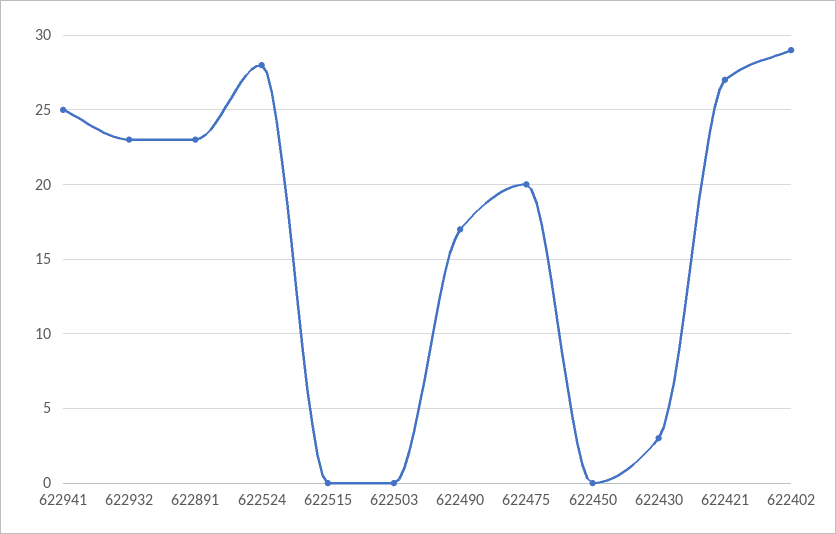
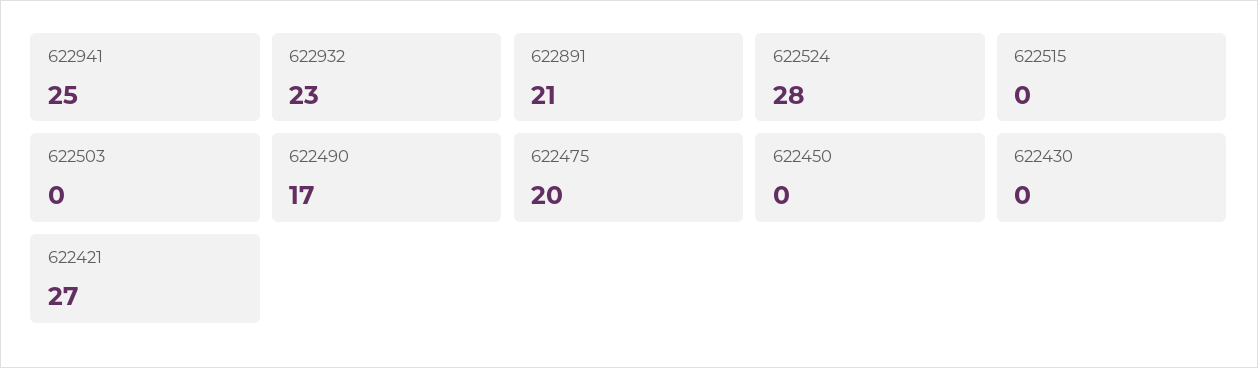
622891: 23 -> 21
622430: 3 -> 0
622402: 29 -> none

